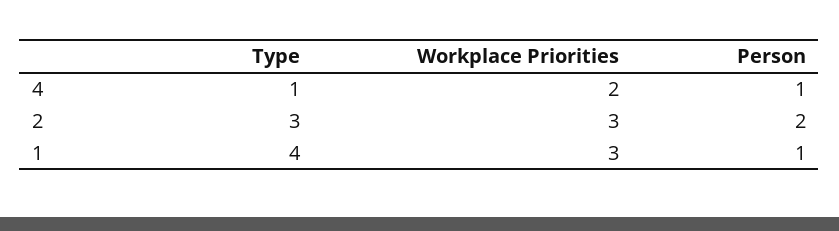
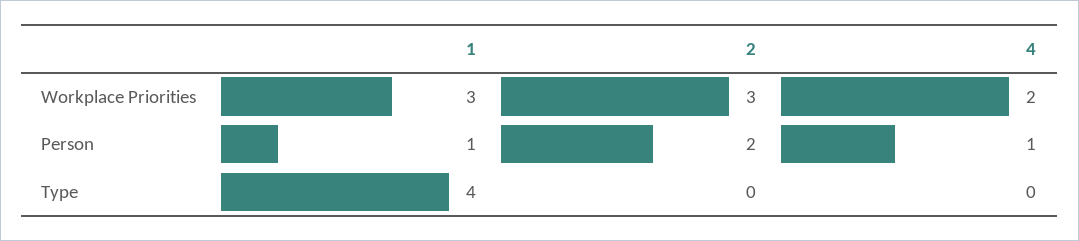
Type, 4: 1 -> 0
Type, 2: 3 -> 0

